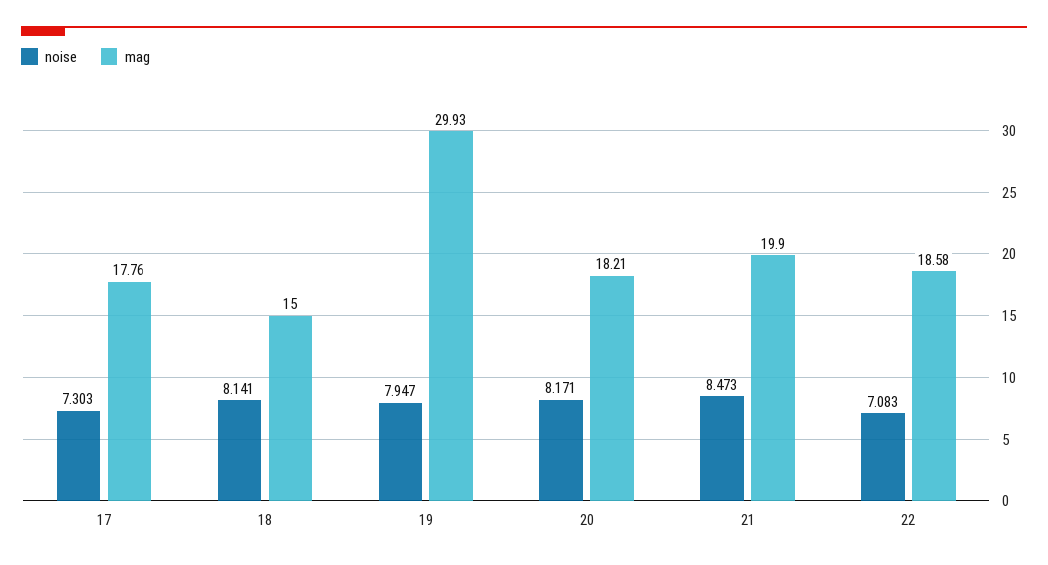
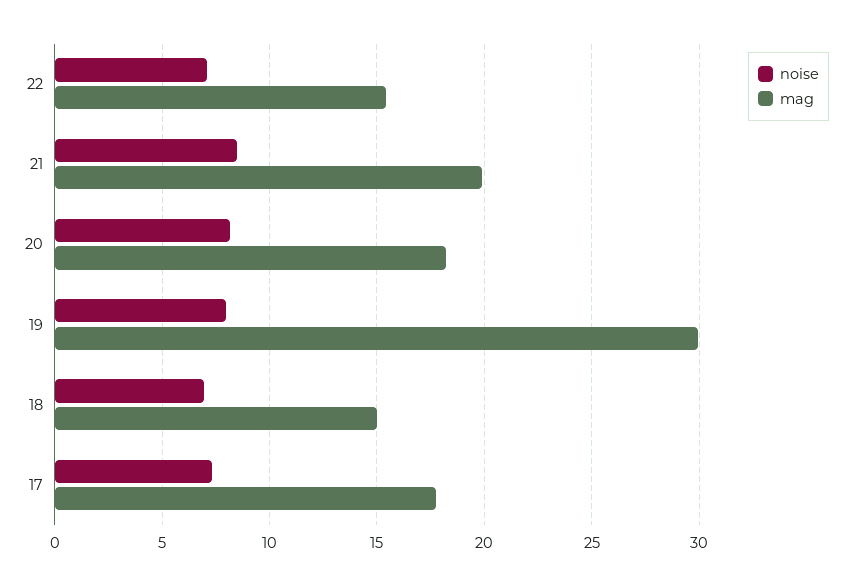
noise, 18: 8.141 -> 7
mag, 22: 18.58 -> 15.5

